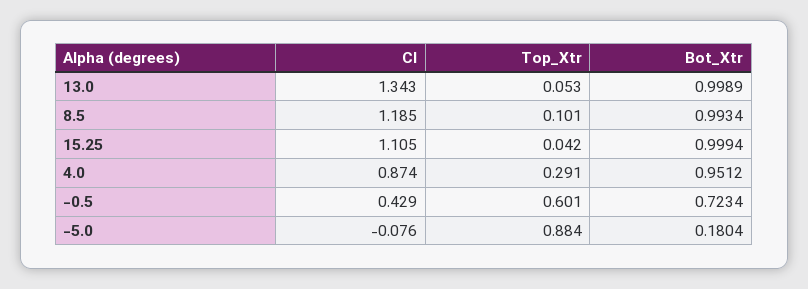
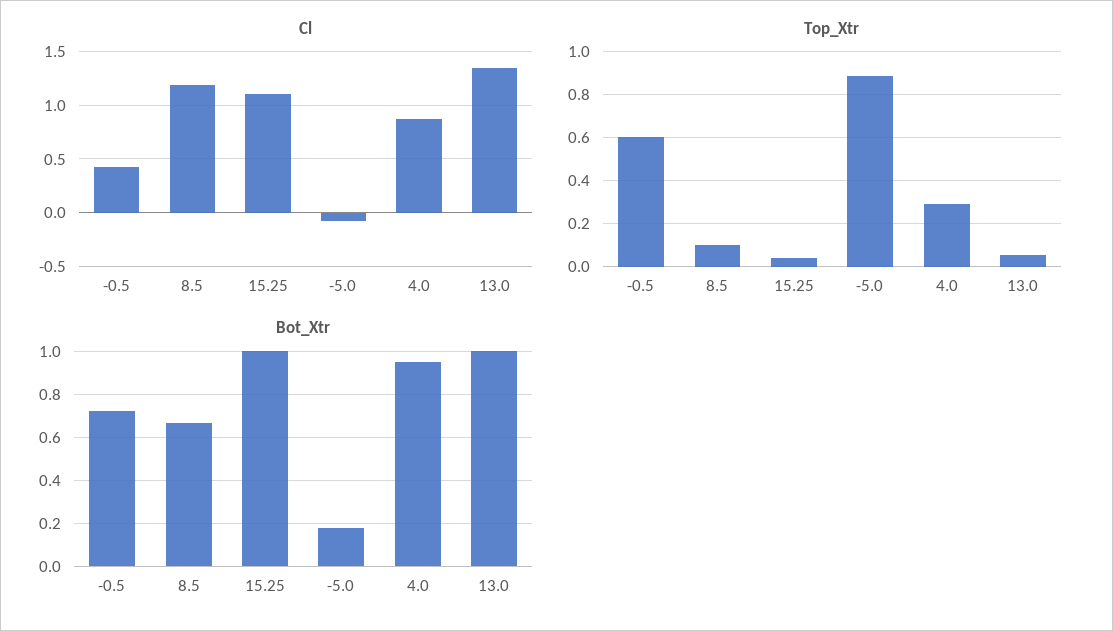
Bot_Xtr, 8.5: 0.9934 -> 0.65

